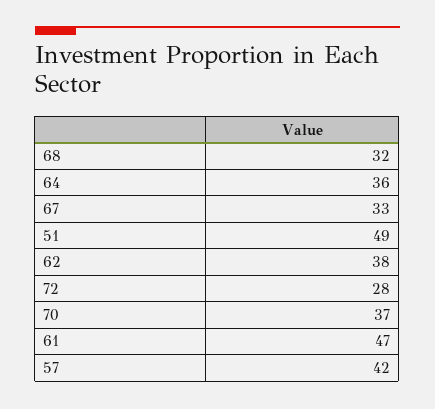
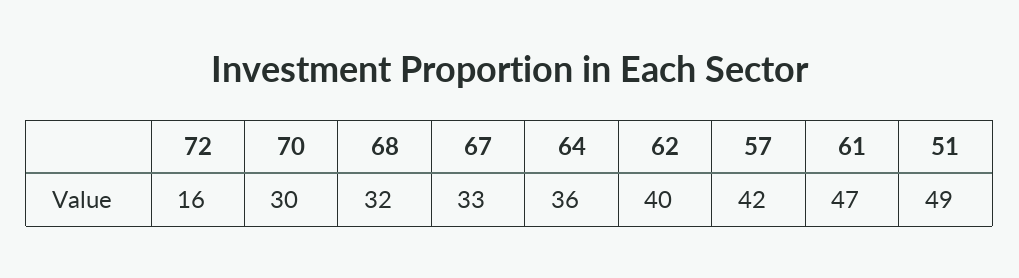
62: 38 -> 40
72: 28 -> 16
70: 37 -> 30

